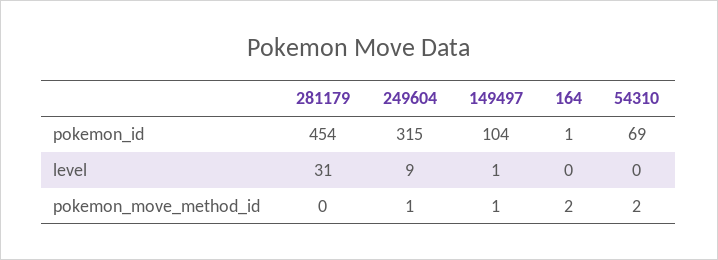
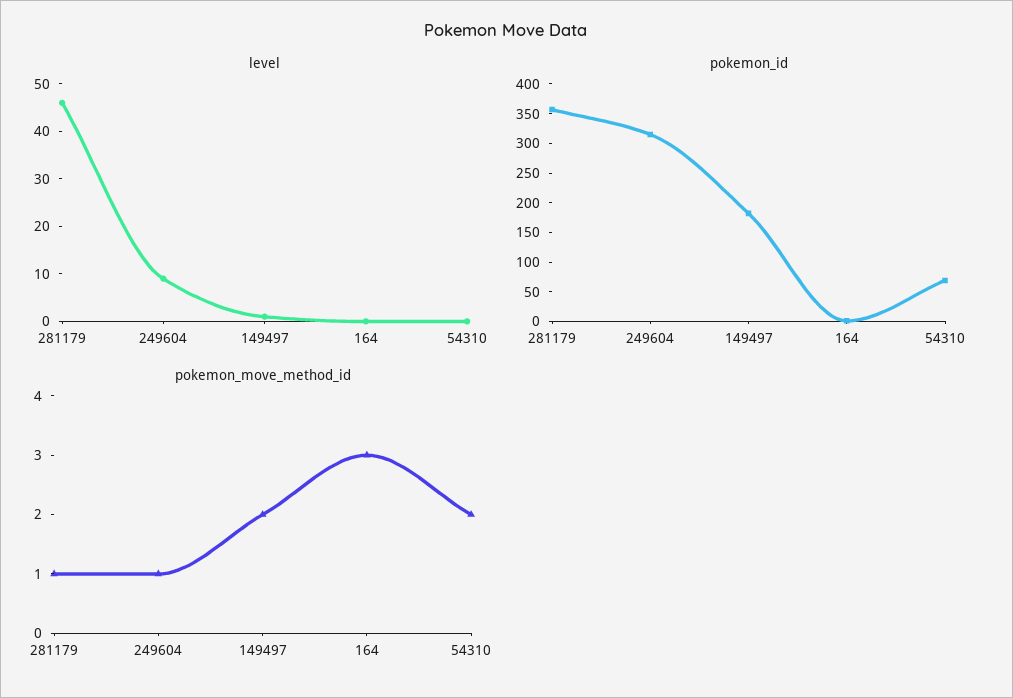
pokemon_id, 281179: 454 -> 350
pokemon_id, 149497: 104 -> 175
level, 281179: 31 -> 45
pokemon_move_method_id, 281179: 0 -> 1
pokemon_move_method_id, 149497: 1 -> 2
pokemon_move_method_id, 164: 2 -> 3

